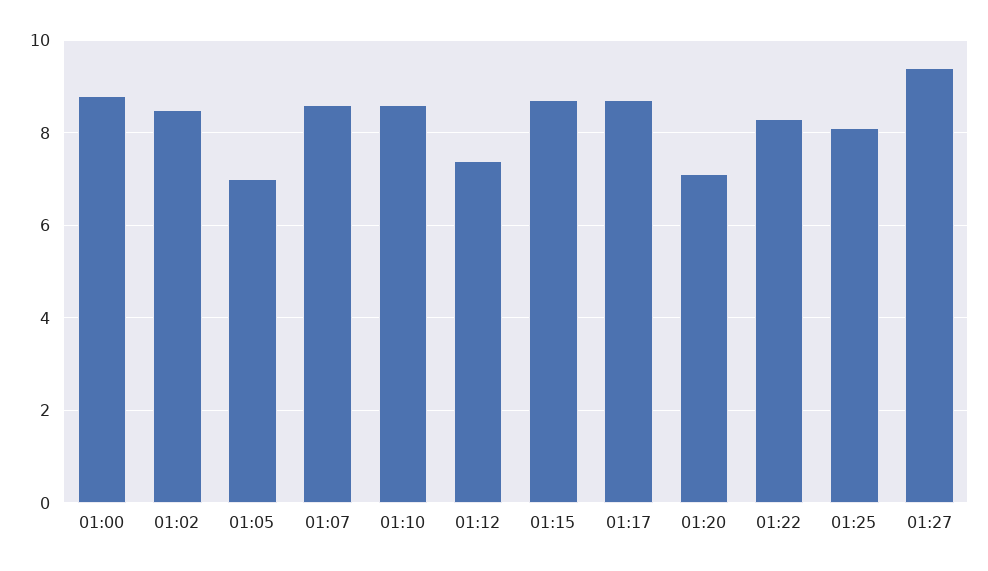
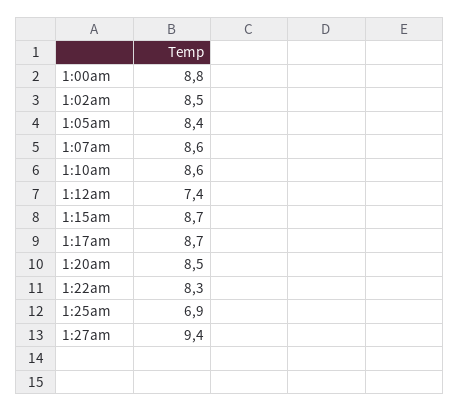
01:05: 7 -> 8.4
01:20: 7 -> 8.5
01:25: 8 -> 6.9

